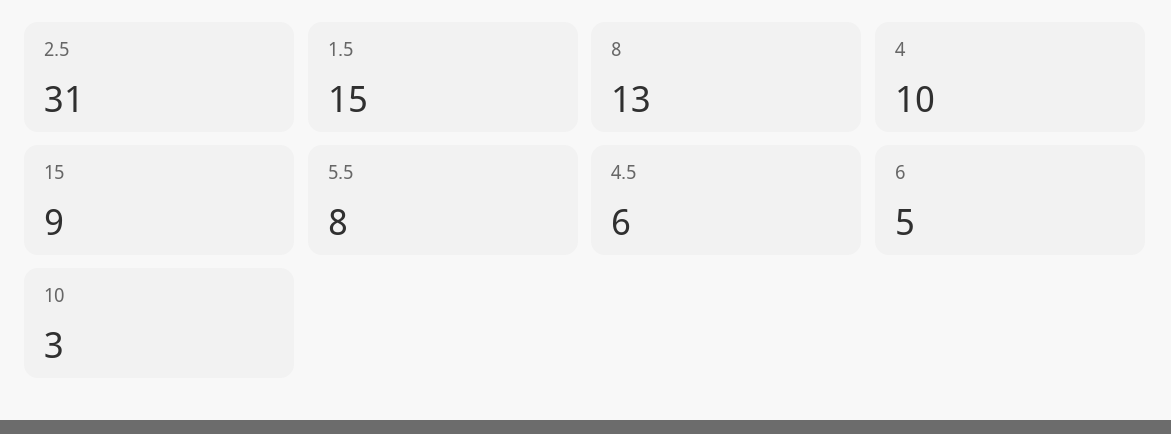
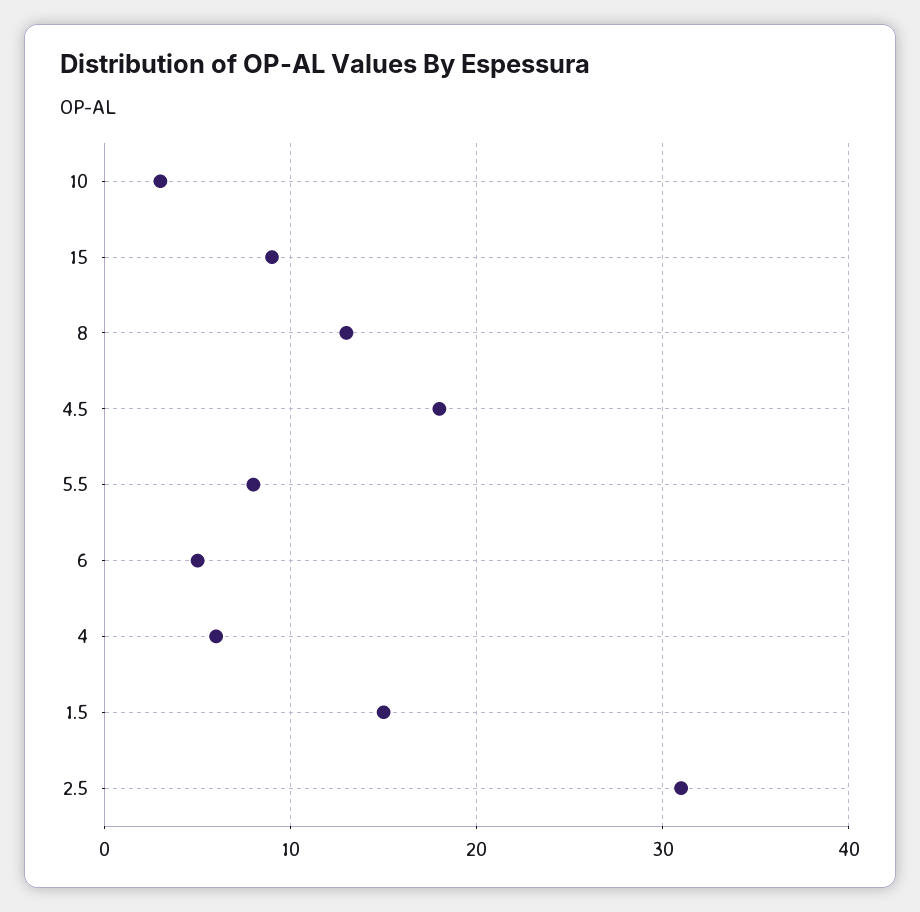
4: 10 -> 6
4.5: 6 -> 18

